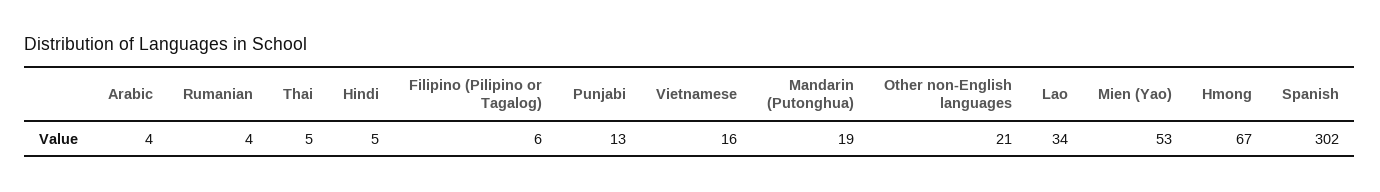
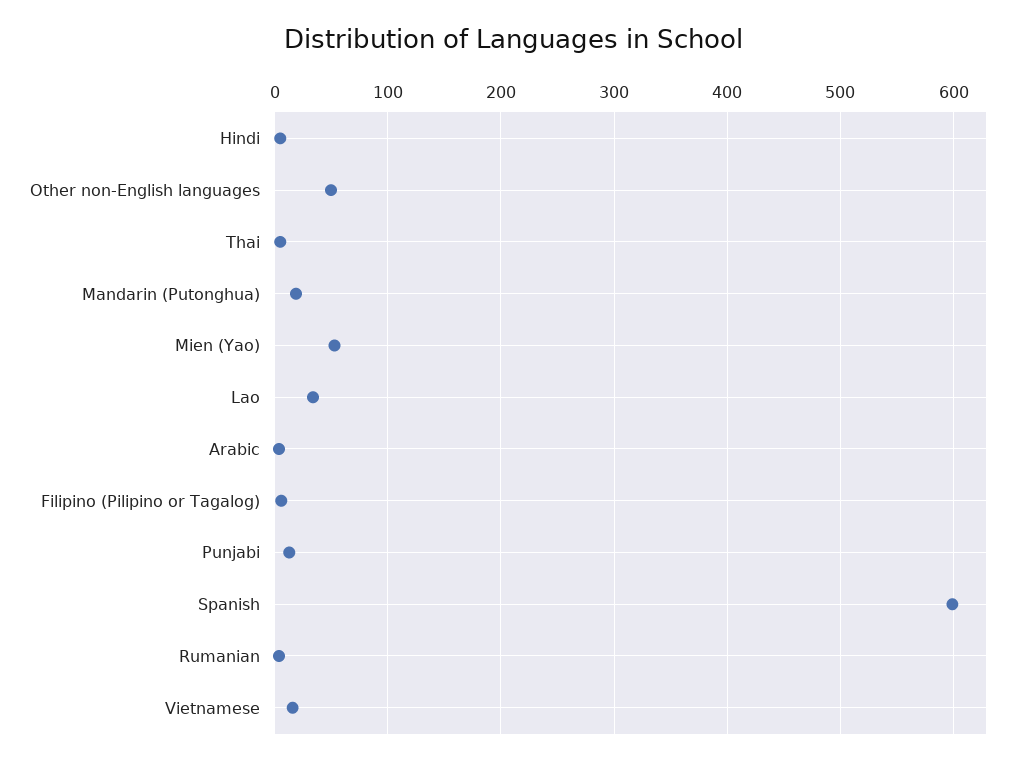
Other non-English languages: 21 -> 50
Hmong: 67 -> none
Spanish: 302 -> 600

